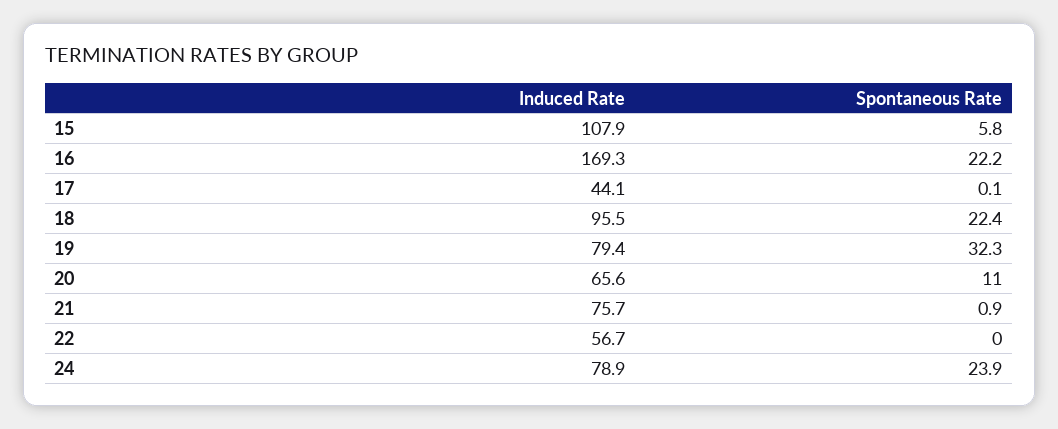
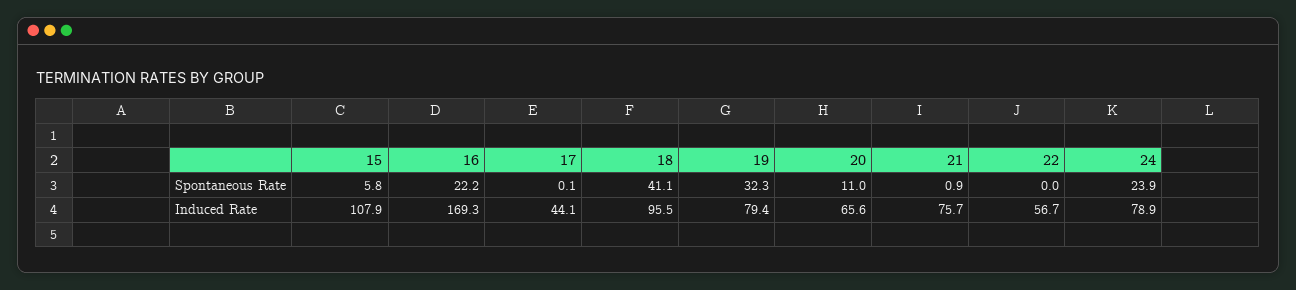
Spontaneous Rate, 18: 22.4 -> 41.1

